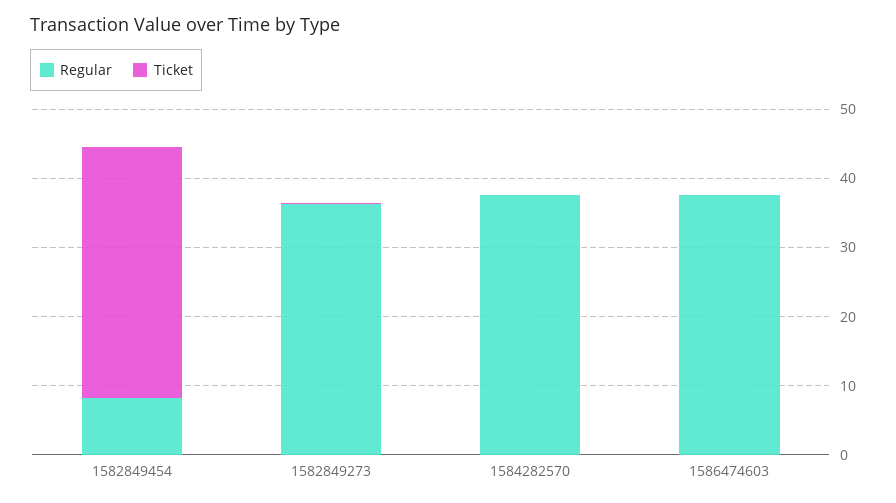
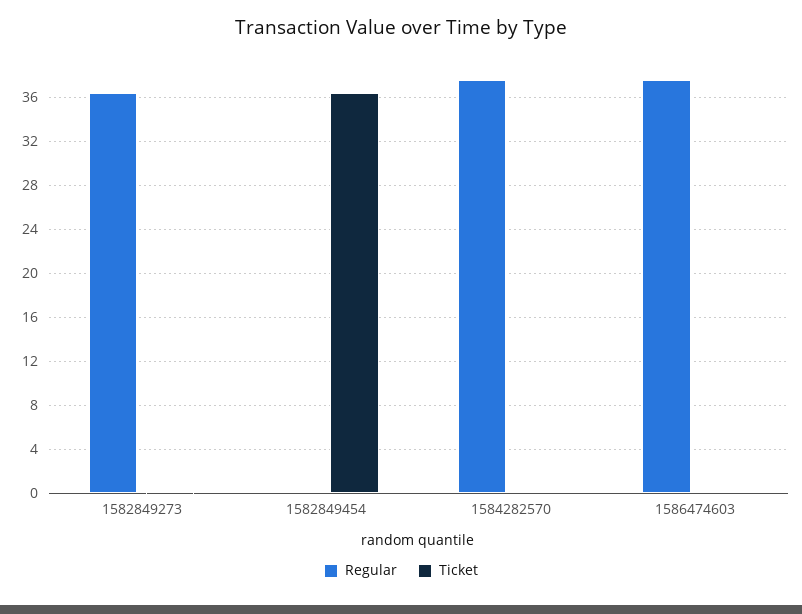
Regular, 1582849454: 8 -> 0

